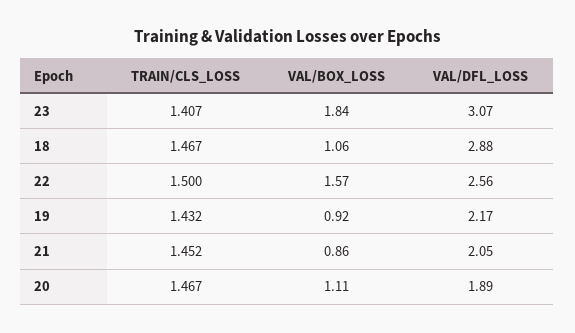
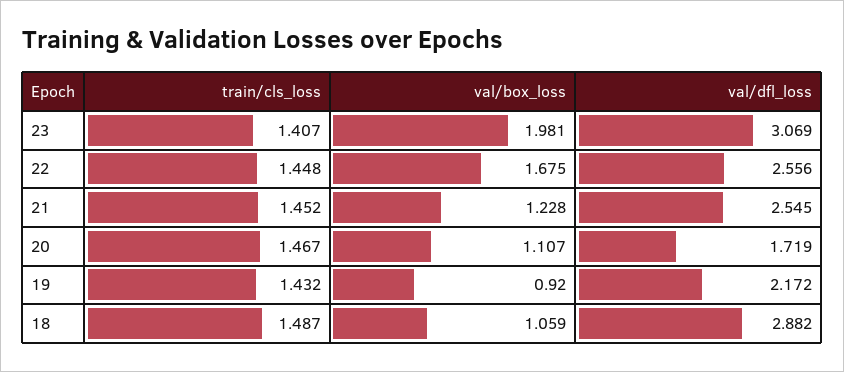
VAL/BOX_LOSS, 23: 1.84 -> 1.981
TRAIN/CLS_LOSS, 18: 1.467 -> 1.487
TRAIN/CLS_LOSS, 22: 1.5 -> 1.448
VAL/BOX_LOSS, 22: 1.57 -> 1.675
VAL/BOX_LOSS, 21: 0.86 -> 1.228
VAL/DFL_LOSS, 21: 2.05 -> 2.545
VAL/DFL_LOSS, 20: 1.89 -> 1.719

